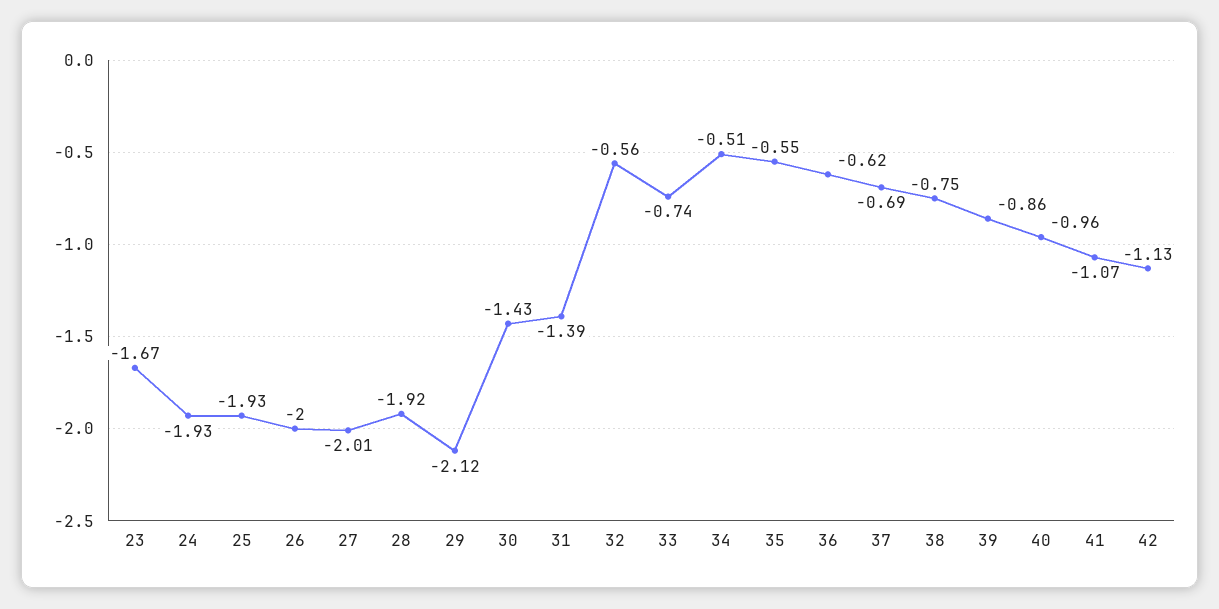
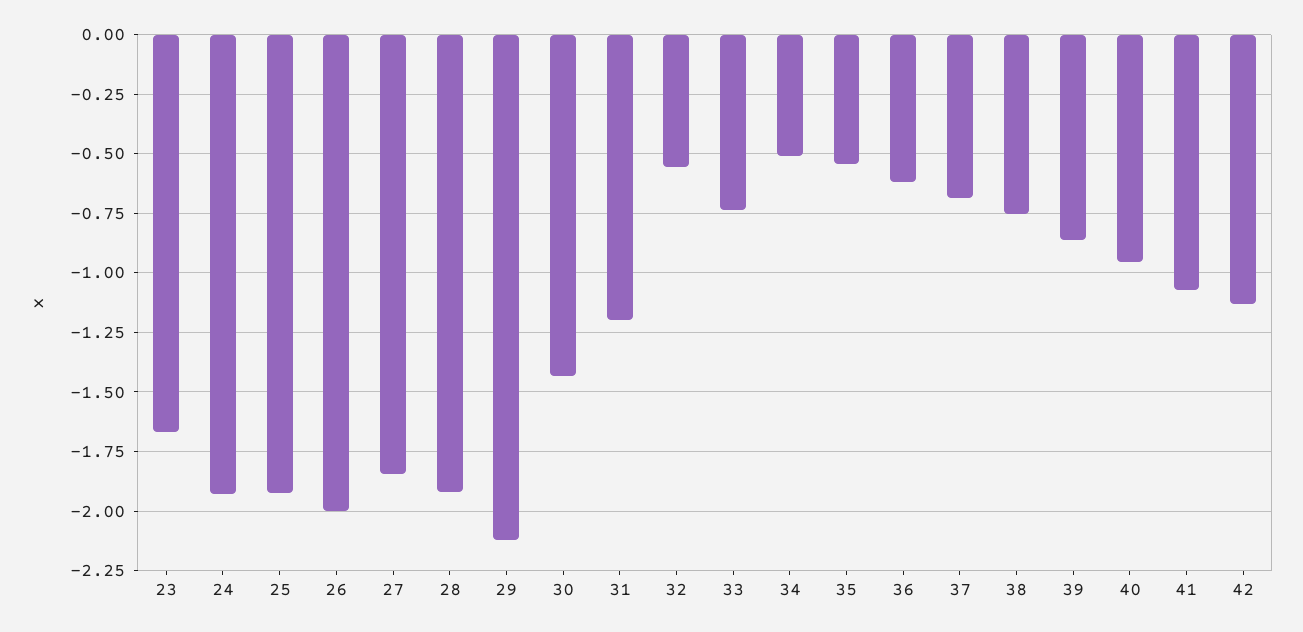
27: -2.01 -> -1.85
31: -1.39 -> -1.2

